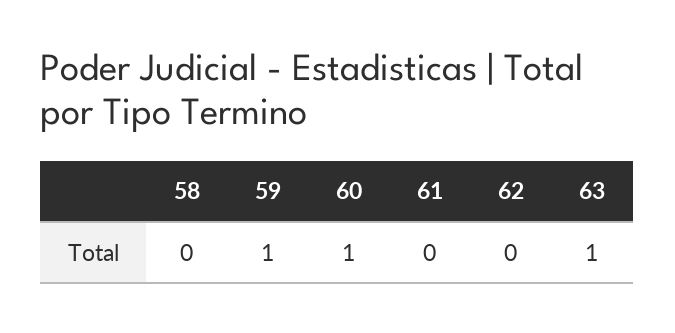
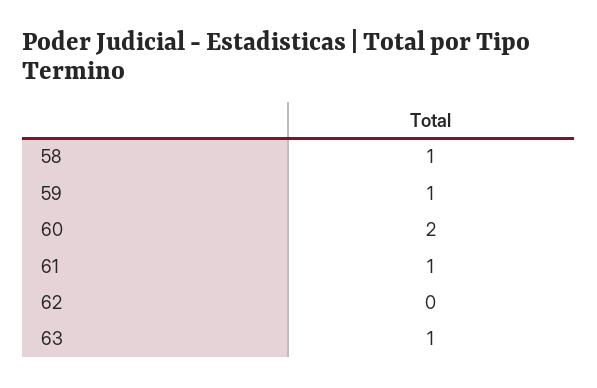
58: 0 -> 1
60: 1 -> 2
61: 0 -> 1

